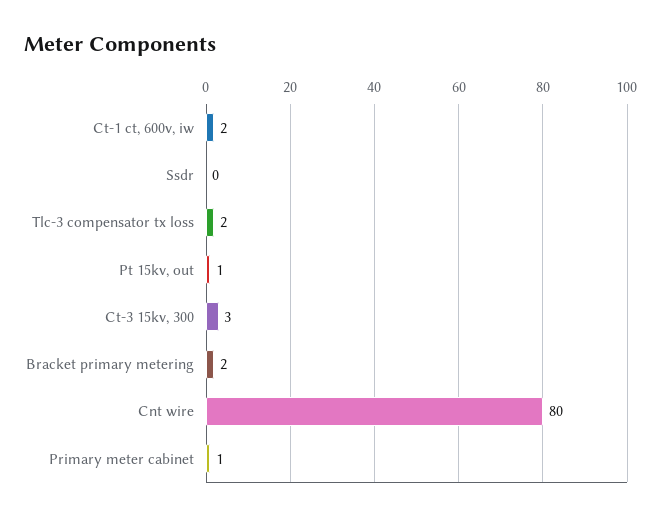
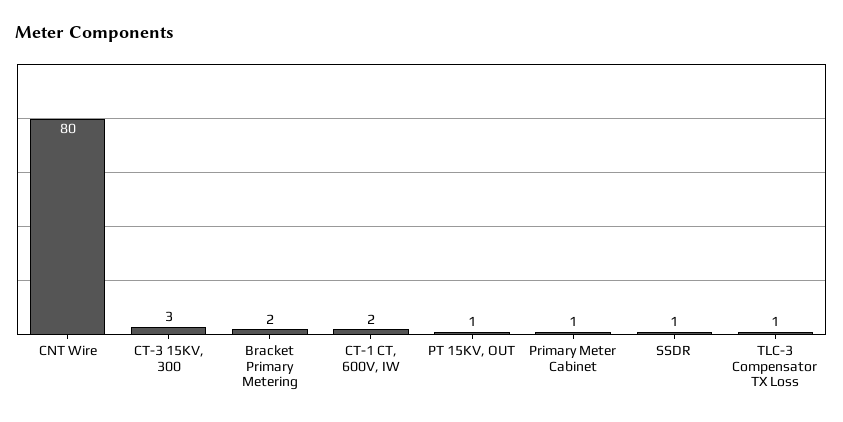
Ssdr: 0 -> 1
Tlc-3 compensator tx loss: 2 -> 1

